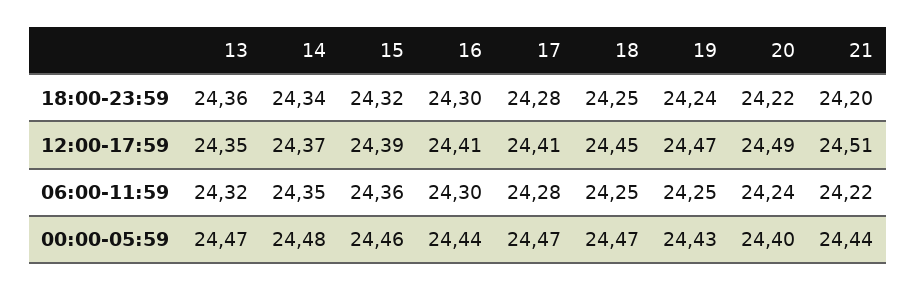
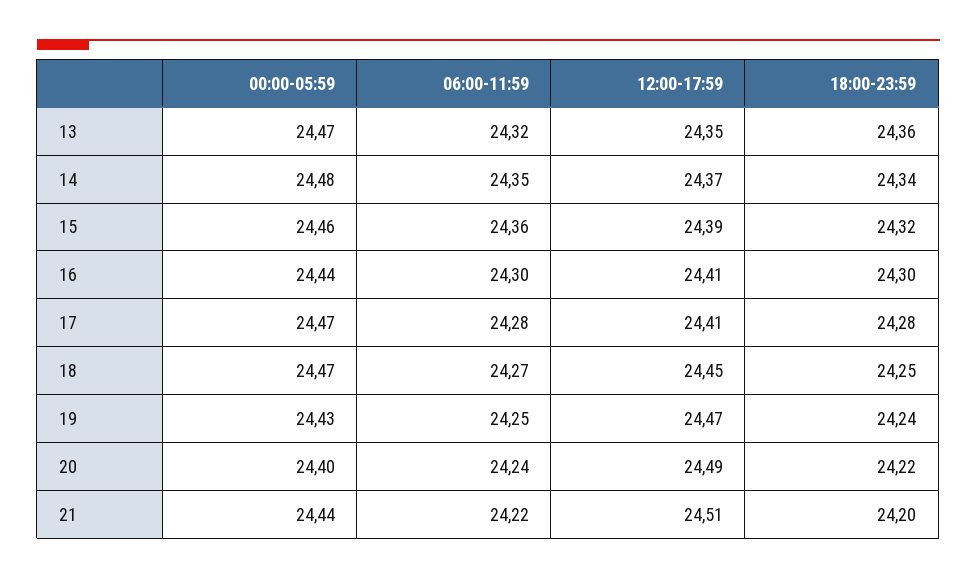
18, 06:00-11:59: 24.25 -> 24.27

